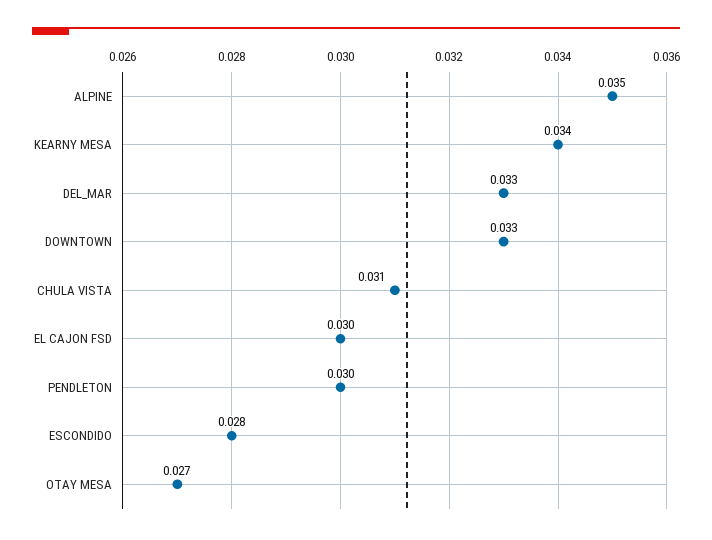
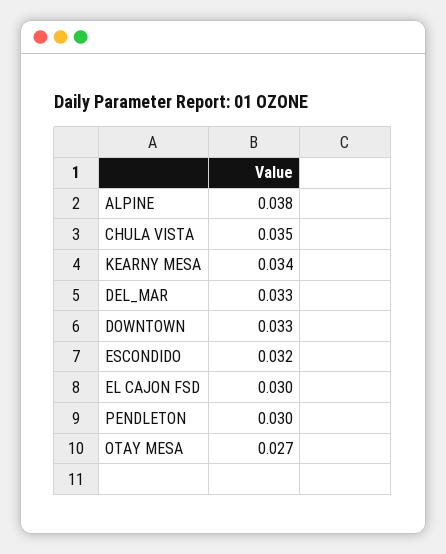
ALPINE: 0.035 -> 0.038
CHULA VISTA: 0.031 -> 0.035
ESCONDIDO: 0.028 -> 0.032

